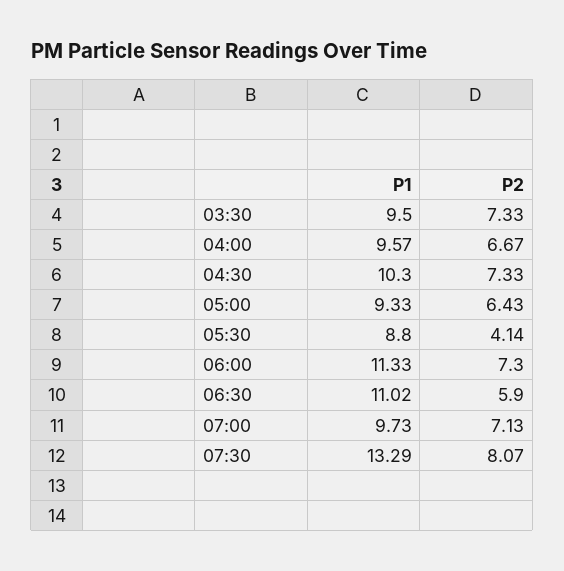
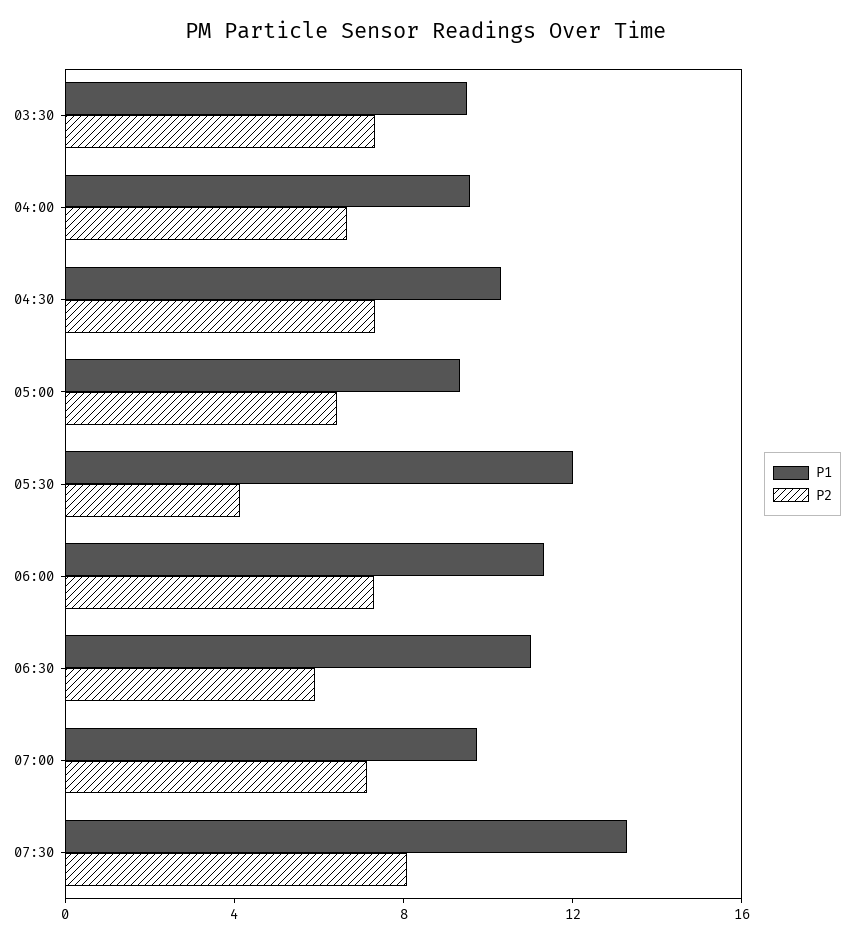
P1, 05:30: 8.8 -> 12

